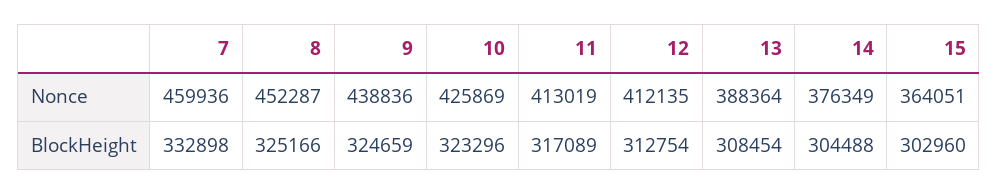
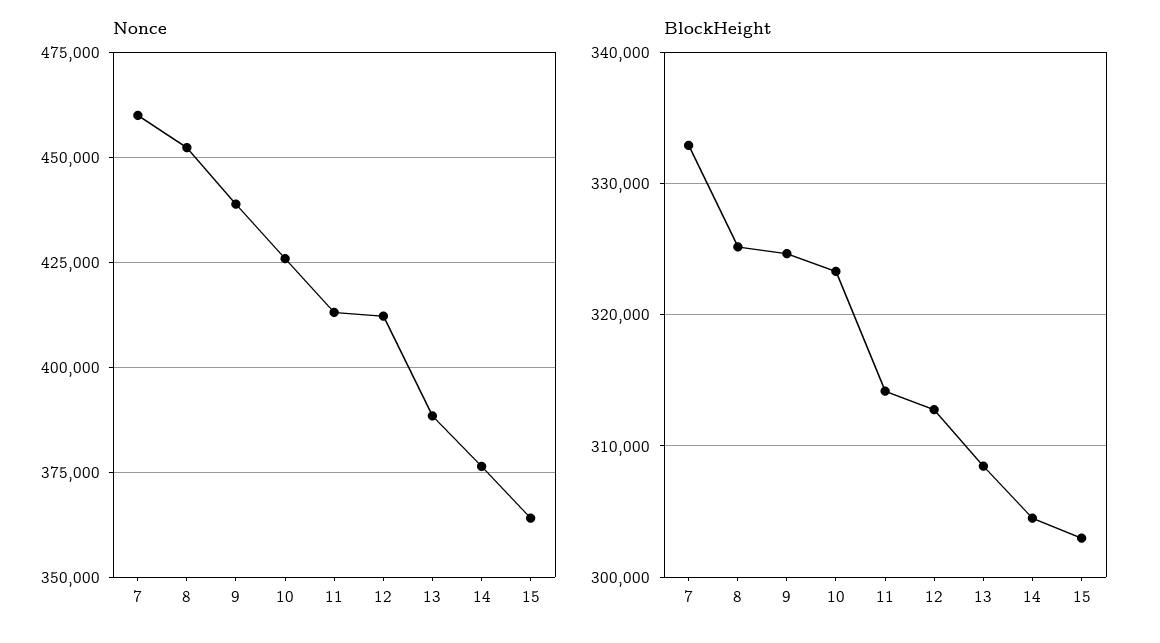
BlockHeight, 11: 317089 -> 314000

